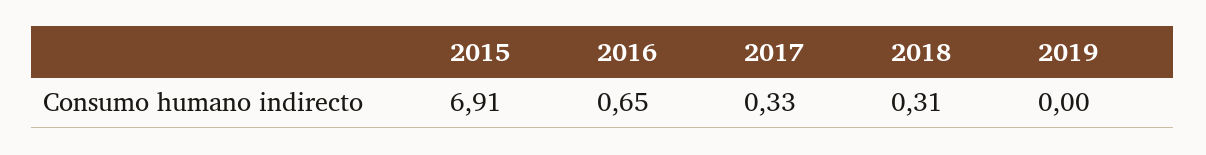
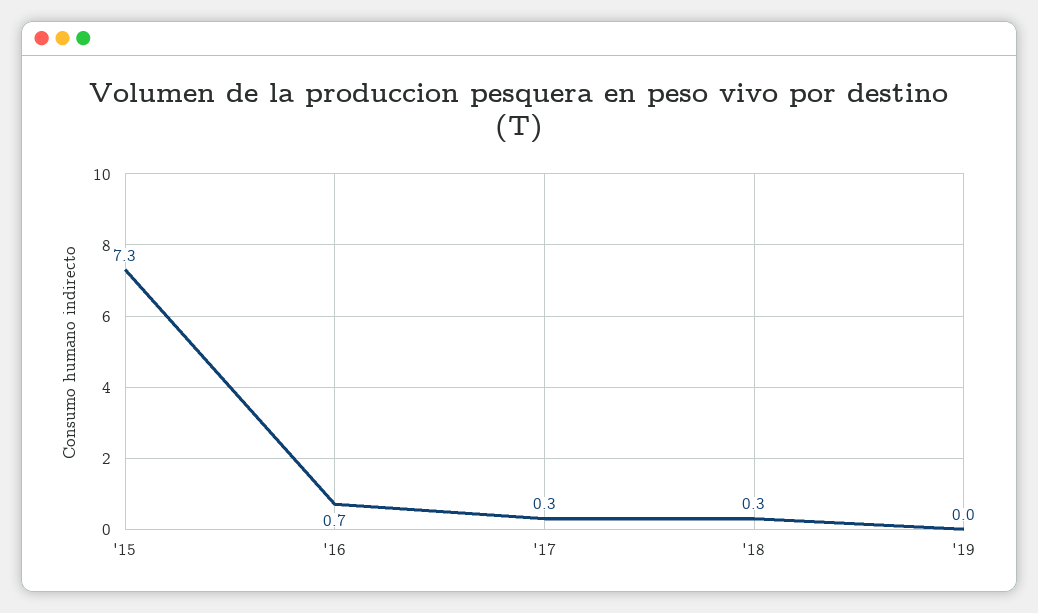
2015: 6.91 -> 7.3

